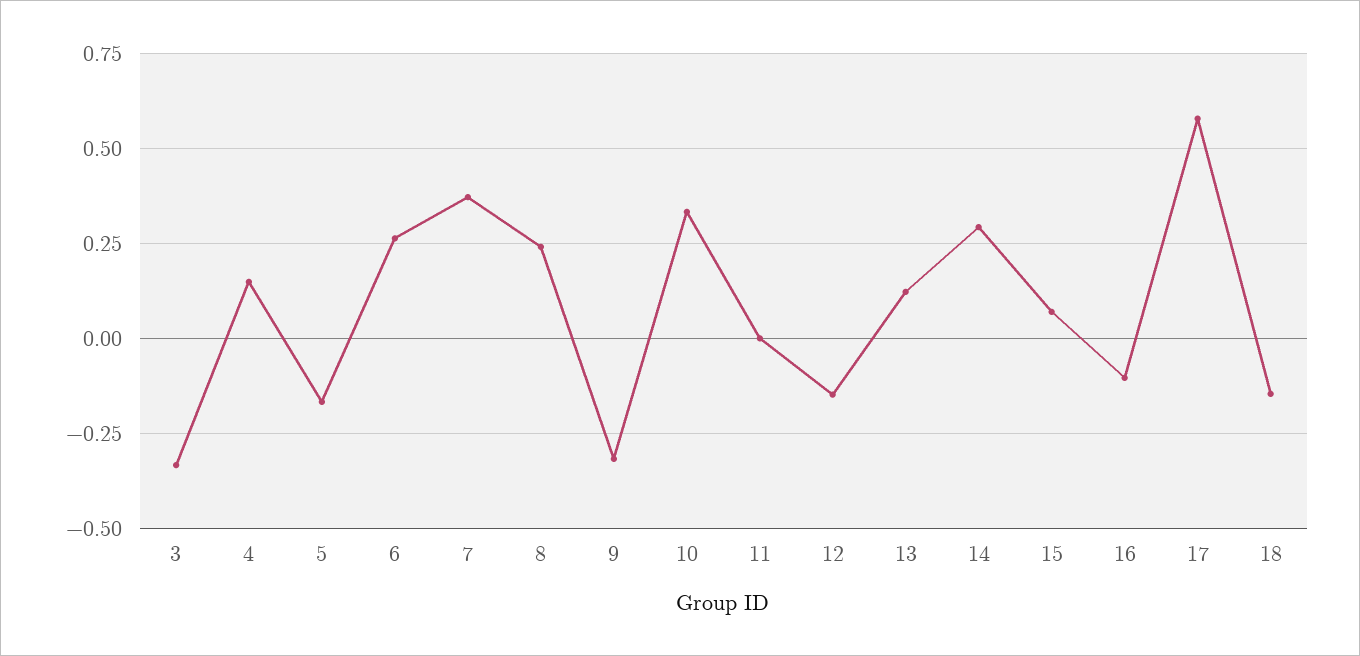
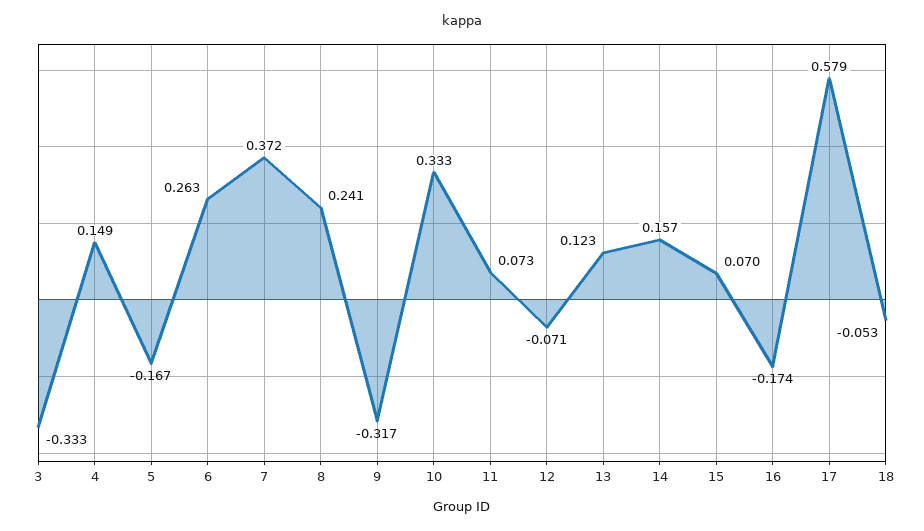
11: 0 -> 0.073
12: -0.15 -> -0.071
14: 0.3 -> 0.157
16: -0.1 -> -0.174
18: -0.15 -> -0.053

